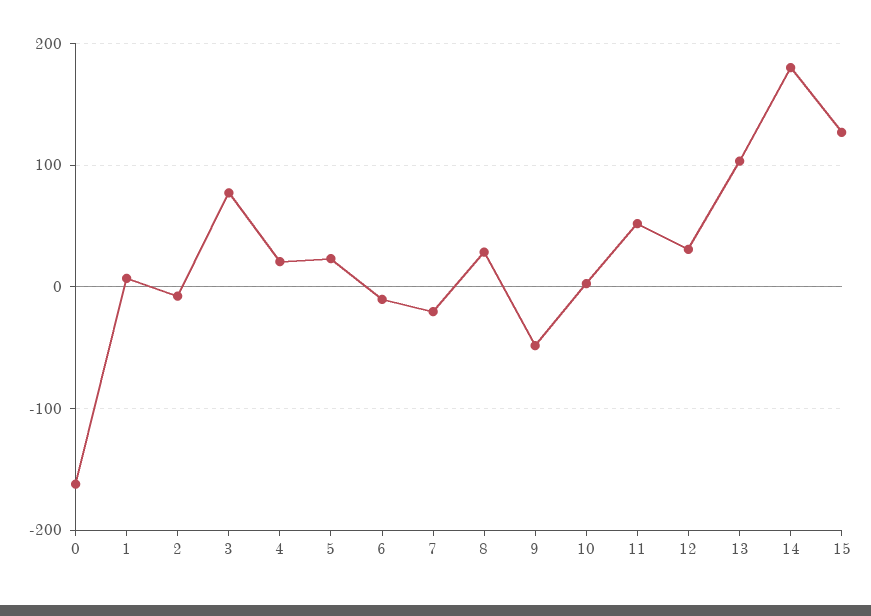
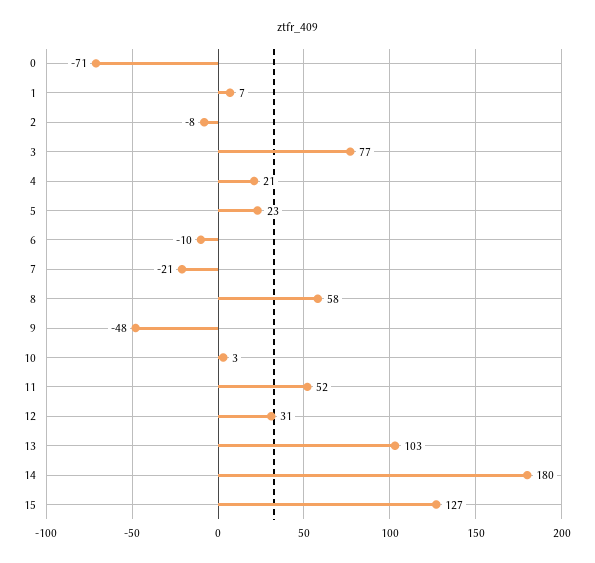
0: -160 -> -71
8: 30 -> 58

